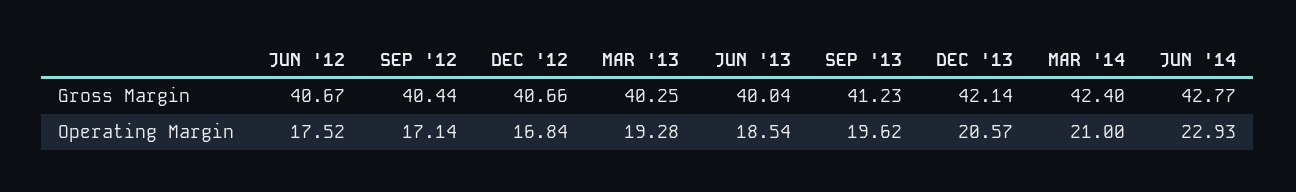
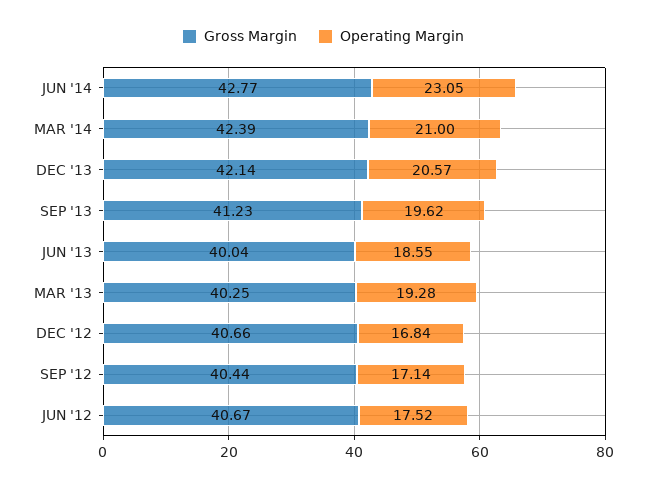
Gross Margin, MAR '14: 42.4 -> 42.39
Operating Margin, JUN '13: 18.54 -> 18.55
Operating Margin, JUN '14: 22.93 -> 23.05

